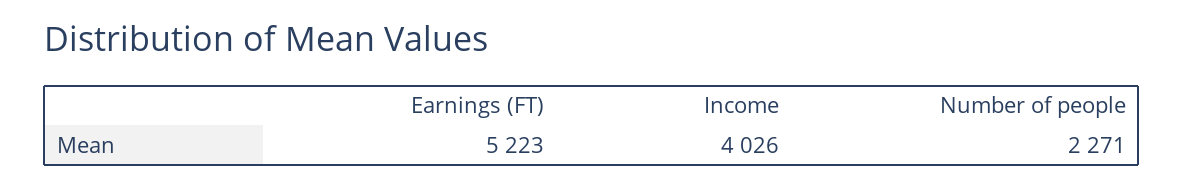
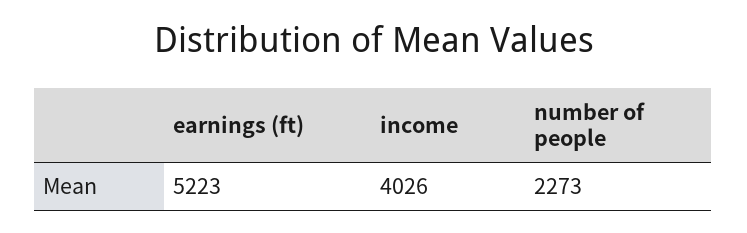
Number of people: 2271 -> 2273

